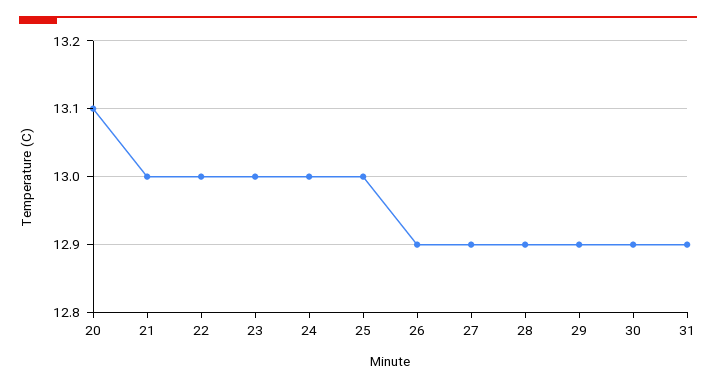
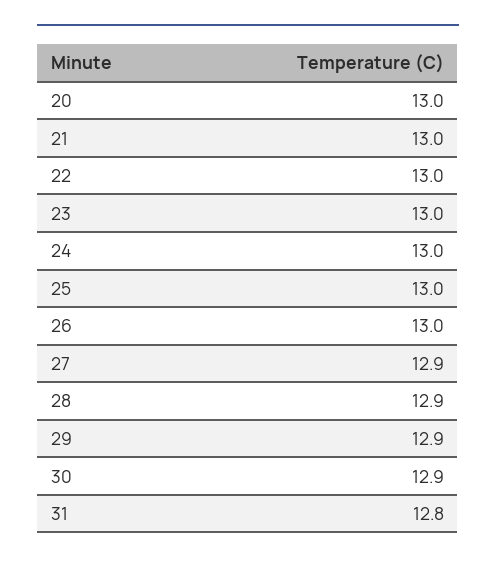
20: 13.1 -> 13
26: 12.9 -> 13
31: 12.9 -> 12.8

